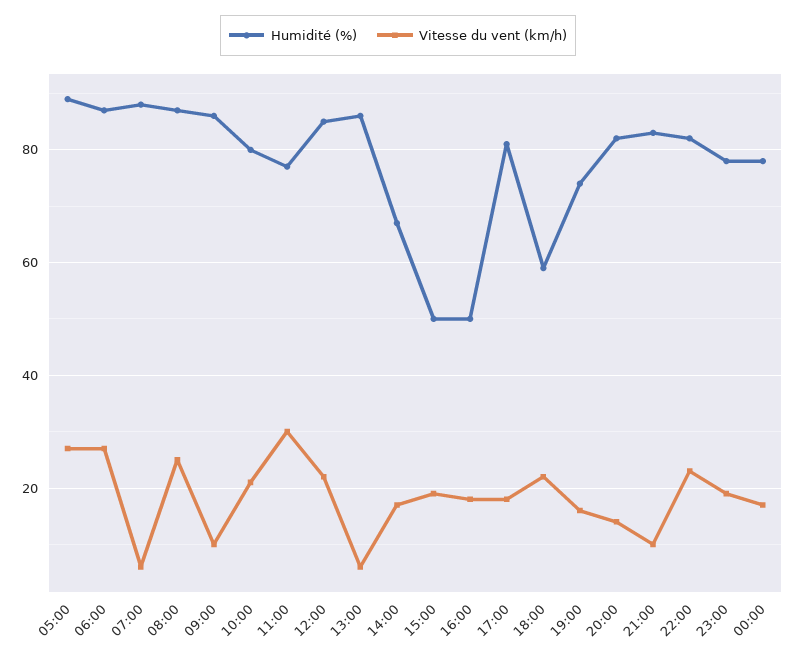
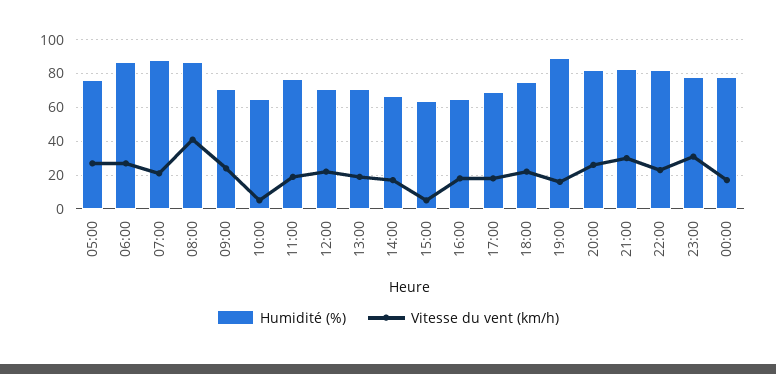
Humidité (%), 05:00: 90 -> 75
Vitesse du vent (km/h), 07:00: 5 -> 20
Vitesse du vent (km/h), 08:00: 25 -> 40
Humidité (%), 09:00: 85 -> 70
Vitesse du vent (km/h), 09:00: 10 -> 25
Humidité (%), 10:00: 80 -> 65
Vitesse du vent (km/h), 10:00: 20 -> 5
Vitesse du vent (km/h), 11:00: 30 -> 20
Humidité (%), 12:00: 85 -> 70
Humidité (%), 13:00: 85 -> 70
Vitesse du vent (km/h), 13:00: 5 -> 20
Humidité (%), 15:00: 50 -> 65
Vitesse du vent (km/h), 15:00: 20 -> 5
Humidité (%), 16:00: 50 -> 65
Humidité (%), 17:00: 80 -> 70
Humidité (%), 18:00: 60 -> 75
Humidité (%), 19:00: 75 -> 90
Vitesse du vent (km/h), 20:00: 15 -> 25
Vitesse du vent (km/h), 21:00: 10 -> 30
Vitesse du vent (km/h), 23:00: 20 -> 30

